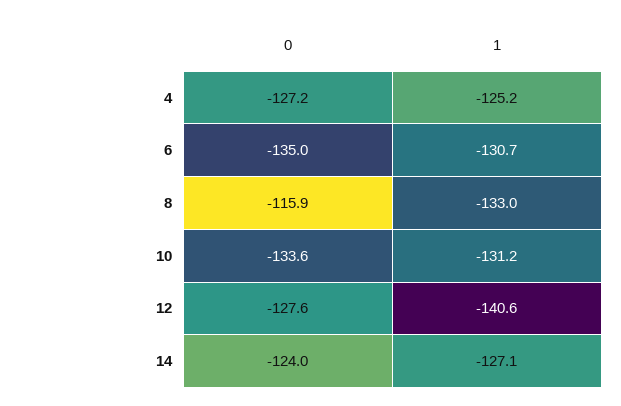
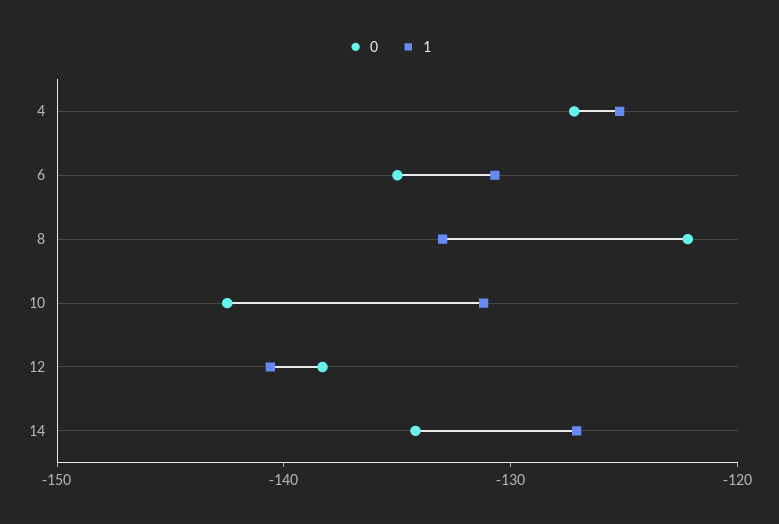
0, 8: -115.9 -> -122
0, 10: -133.6 -> -142
0, 12: -127.6 -> -138
0, 14: -124 -> -134

